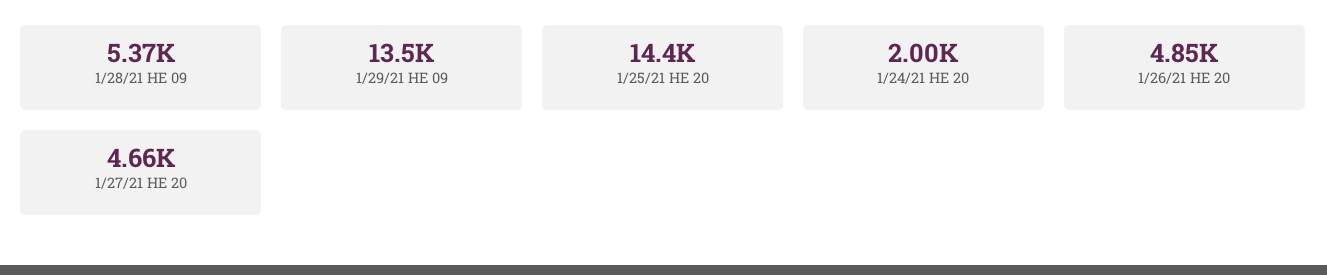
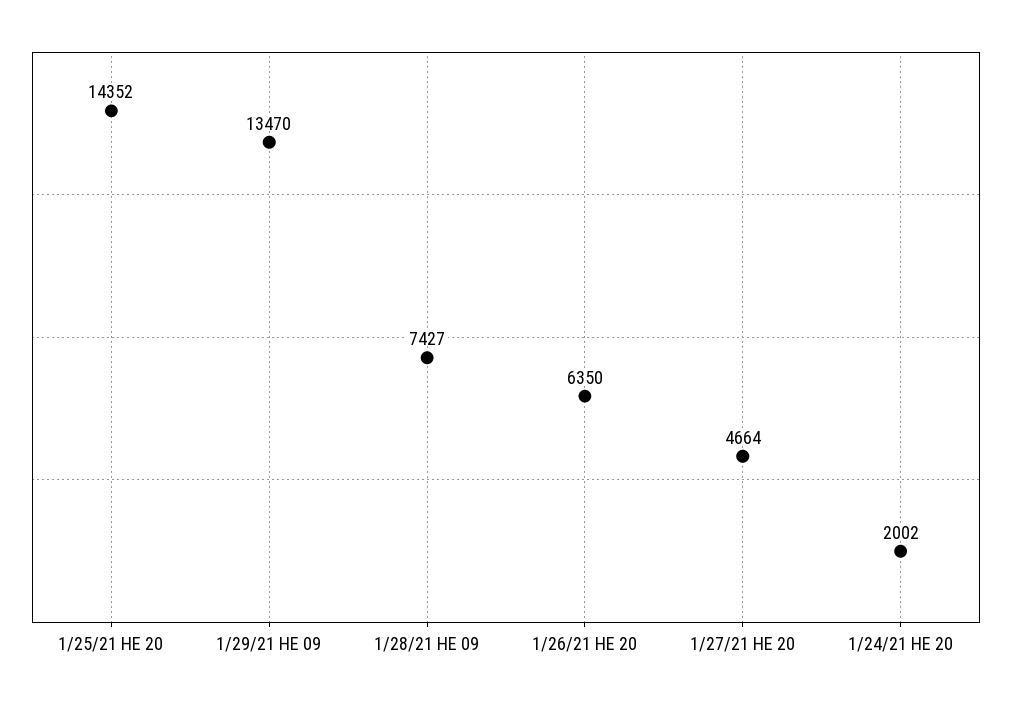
1/28/21 HE 09: 5370 -> 7427
1/26/21 HE 20: 4850 -> 6350

